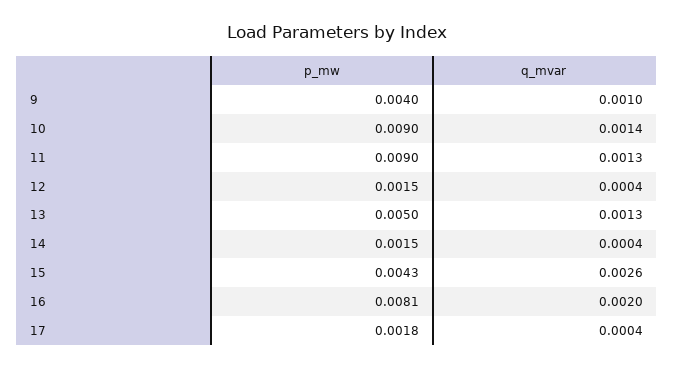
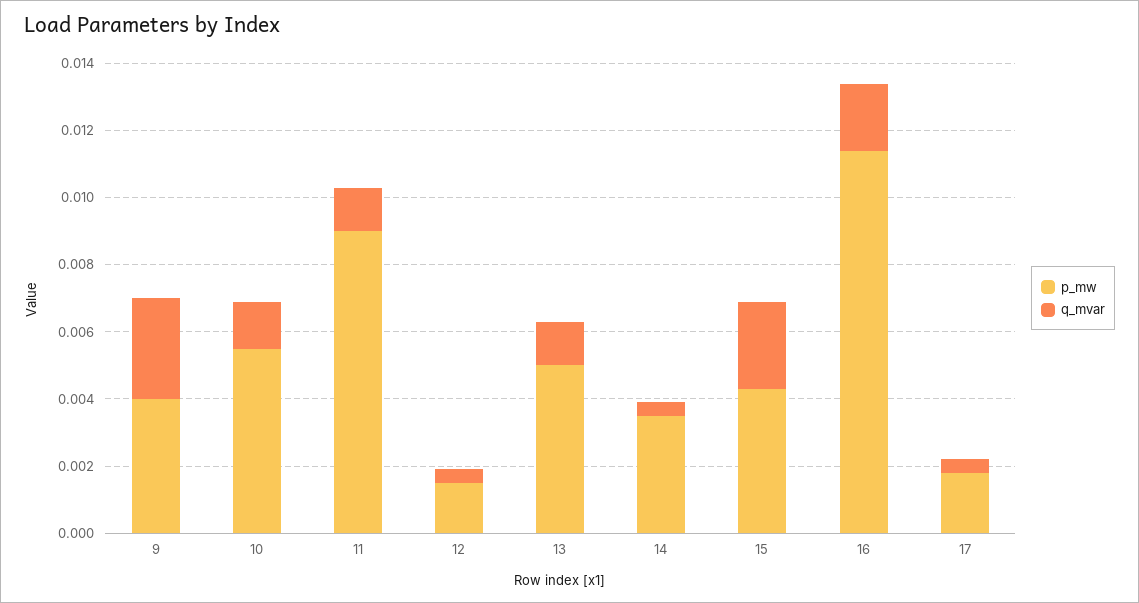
q_mvar, 9: 0.001 -> 0.003
p_mw, 10: 0.009 -> 0.0055
p_mw, 14: 0.0015 -> 0.0035
p_mw, 16: 0.0081 -> 0.0115

